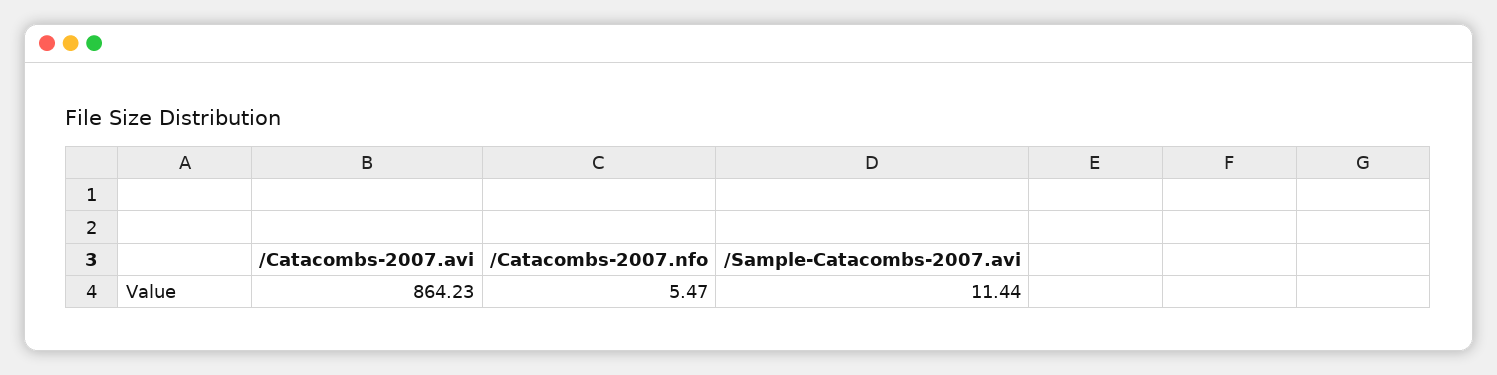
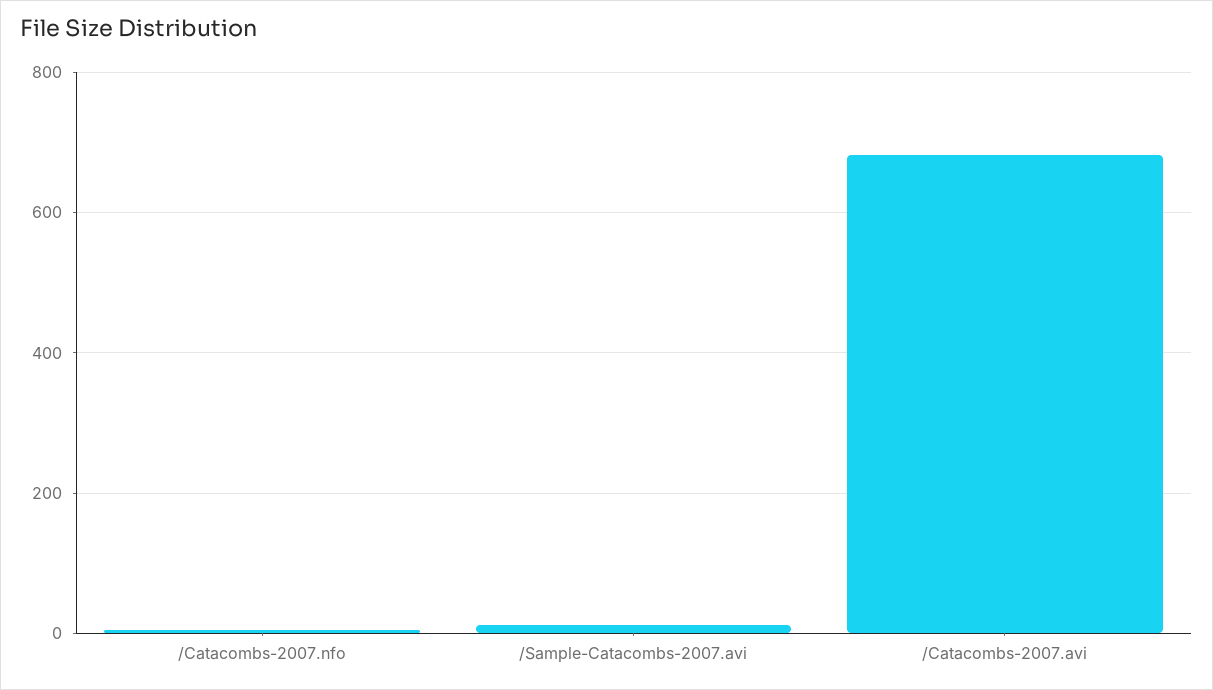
/Catacombs-2007.avi: 864.23 -> 680

